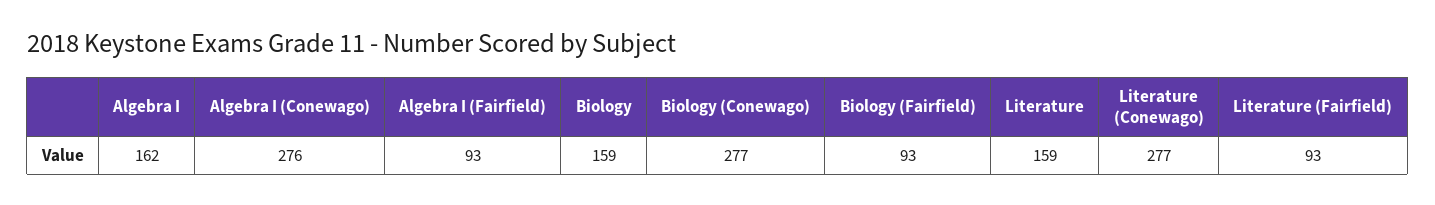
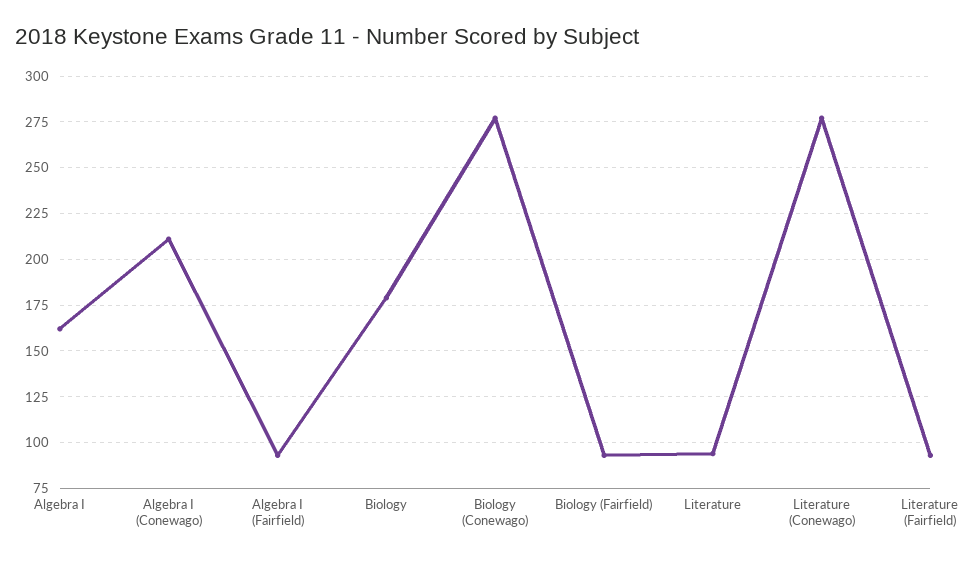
Algebra I (Conewago): 276 -> 210
Biology: 159 -> 180
Literature: 159 -> 95

